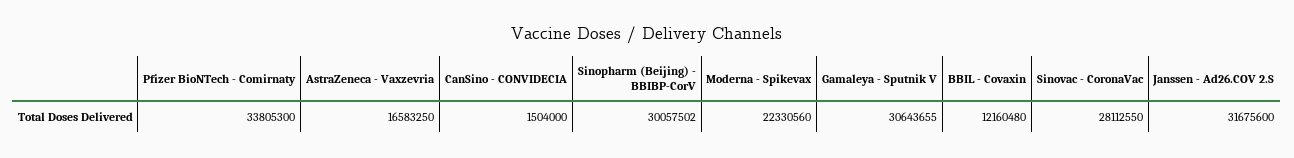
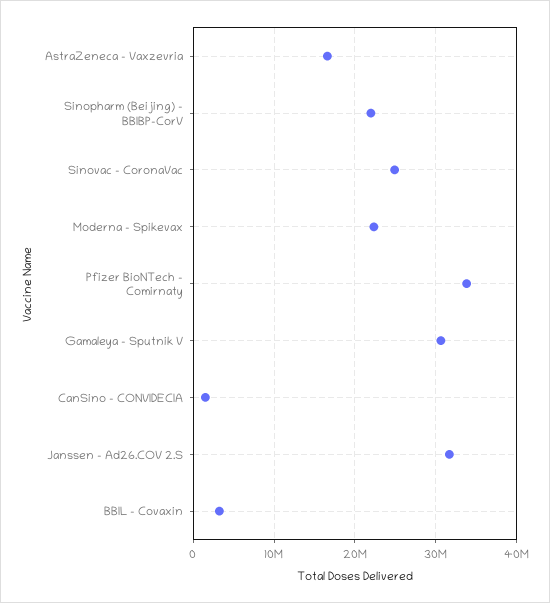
Sinopharm (Beijing) - BBIBP-CorV: 30057502 -> 22000000
BBIL - Covaxin: 12160480 -> 3000000
Sinovac - CoronaVac: 28112550 -> 25000000

